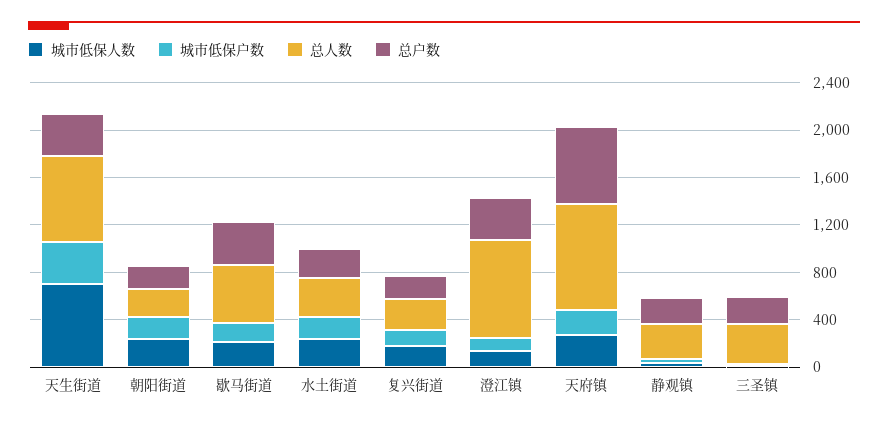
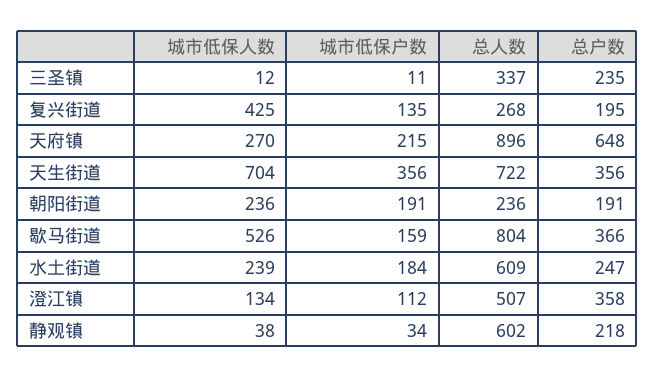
城市低保人数, 歇马街道: 200 -> 526
总人数, 歇马街道: 500 -> 804
总人数, 水土街道: 300 -> 609
城市低保人数, 复兴街道: 200 -> 425
总人数, 澄江镇: 800 -> 507
总人数, 静观镇: 300 -> 602

